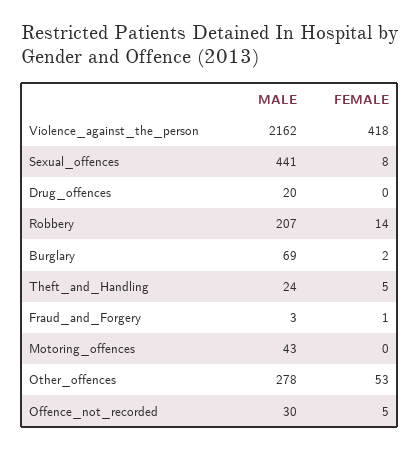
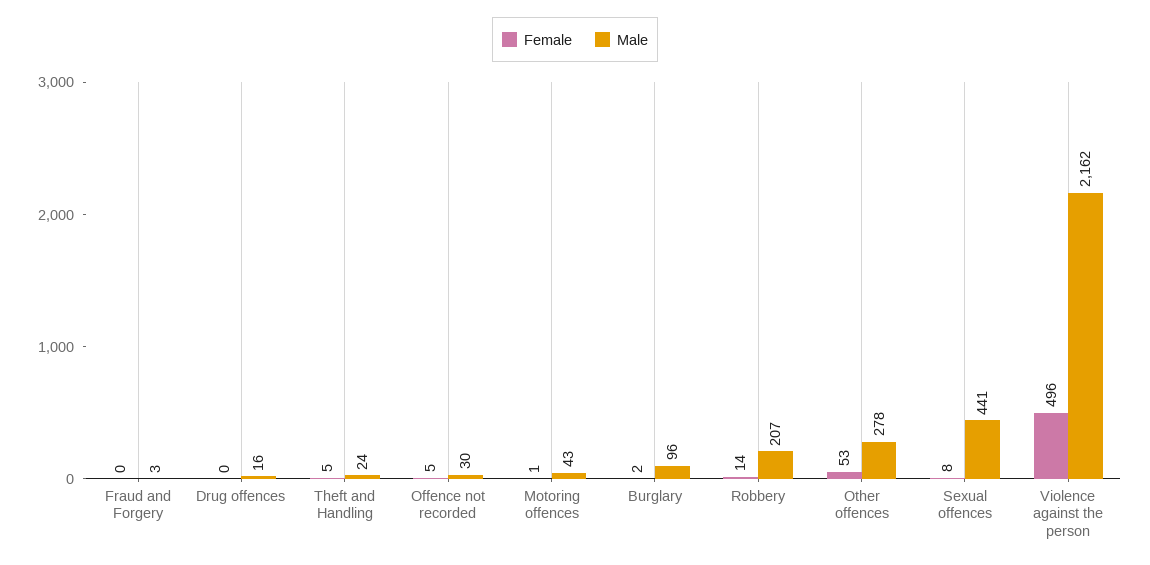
FEMALE, Violence_against_the_person: 418 -> 496
MALE, Drug_offences: 20 -> 16
MALE, Burglary: 69 -> 96
FEMALE, Fraud_and_Forgery: 1 -> 0
FEMALE, Motoring_offences: 0 -> 1

